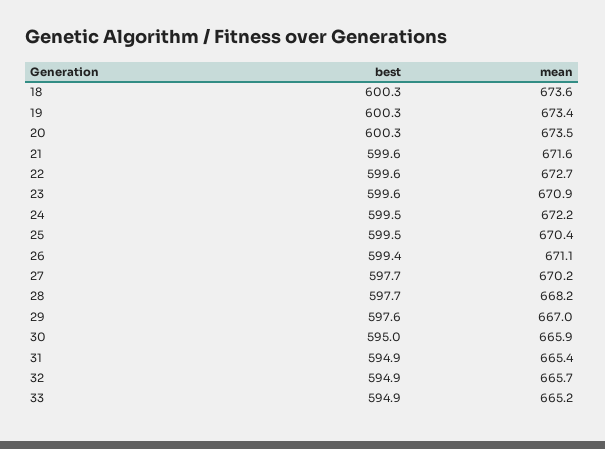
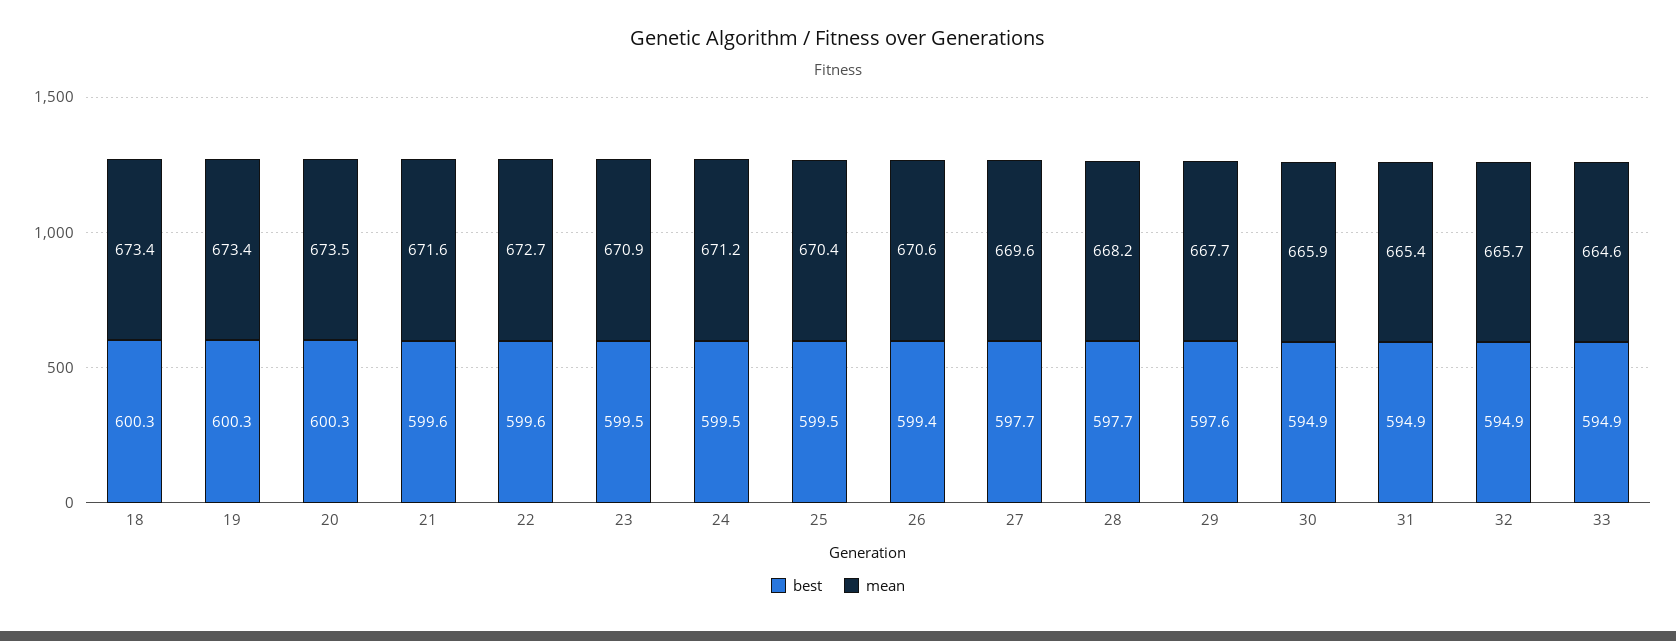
mean, 18: 673.6 -> 673.4
best, 23: 599.6 -> 599.5
mean, 24: 672.2 -> 671.2
mean, 26: 671.1 -> 670.6
mean, 27: 670.2 -> 669.6
mean, 29: 667 -> 667.7
best, 30: 595 -> 594.9
mean, 33: 665.2 -> 664.6

